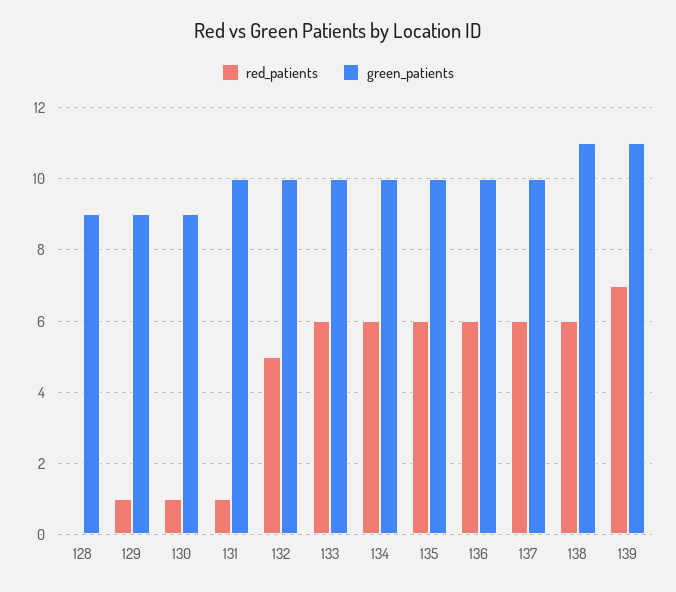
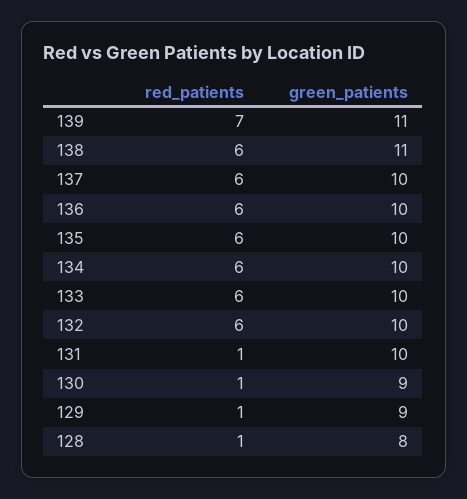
red_patients, 128: 0 -> 1
green_patients, 128: 9 -> 8
red_patients, 132: 5 -> 6

